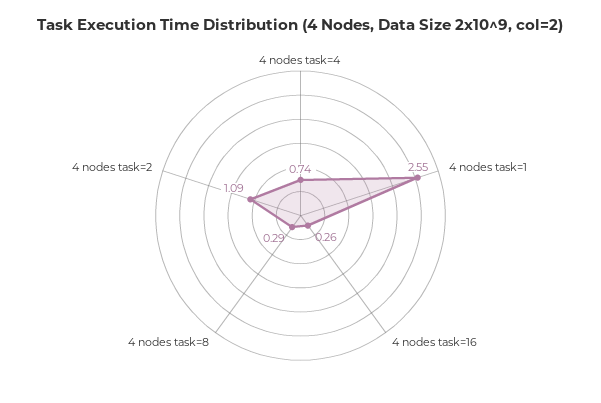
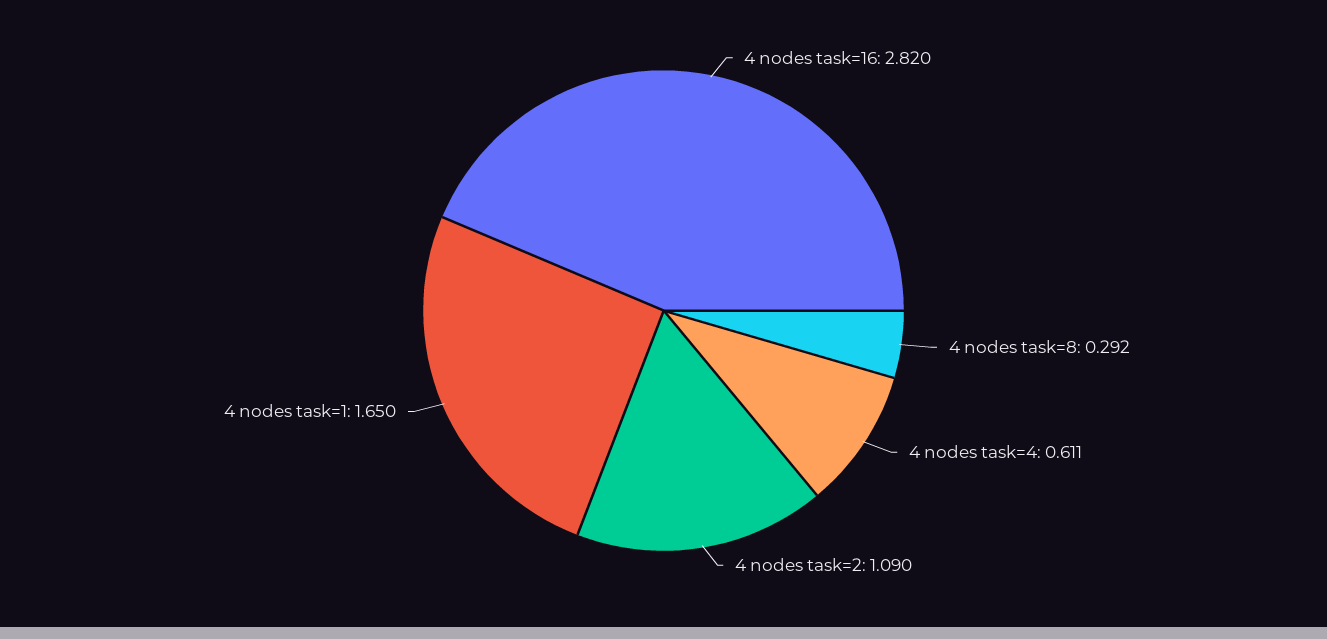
4 nodes task=4: 0.74 -> 0.611
4 nodes task=1: 2.55 -> 1.65
4 nodes task=16: 0.26 -> 2.82

